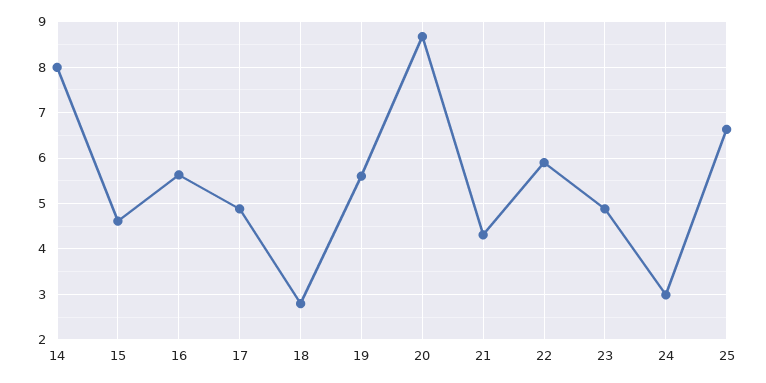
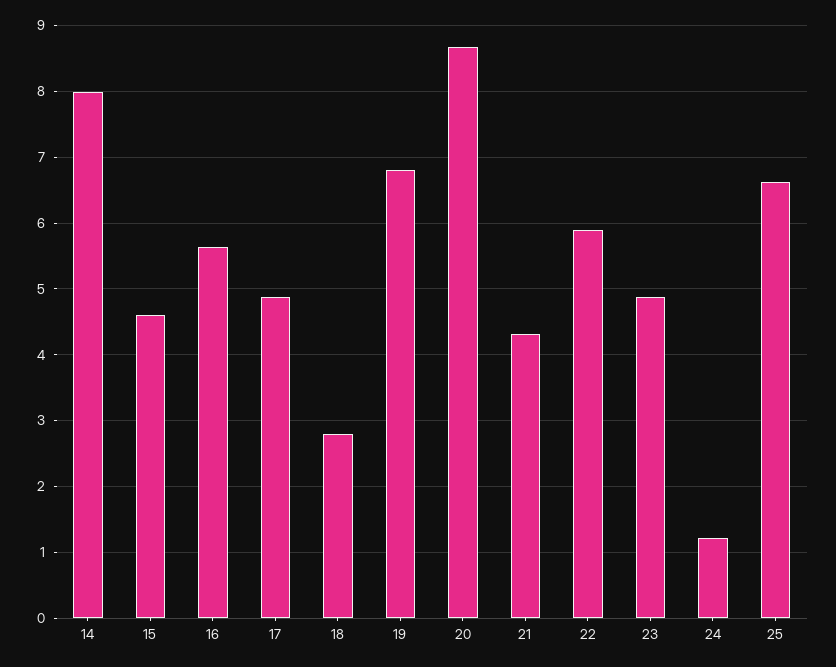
19: 5.6 -> 6.8
24: 3 -> 1.2

